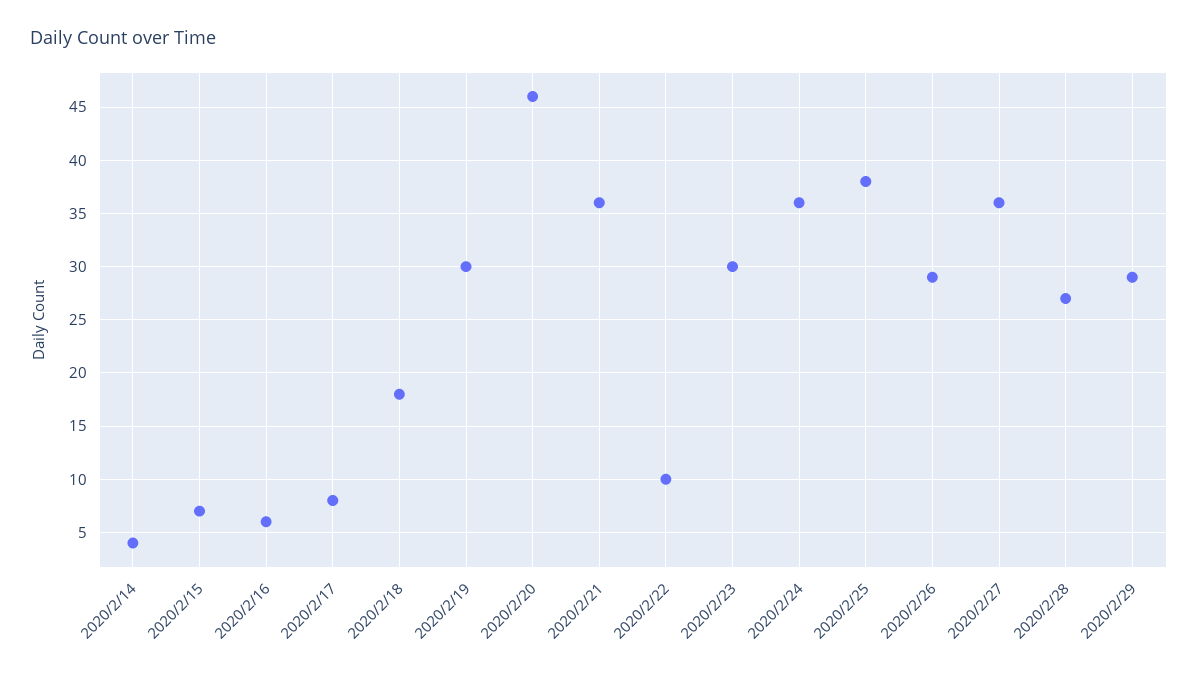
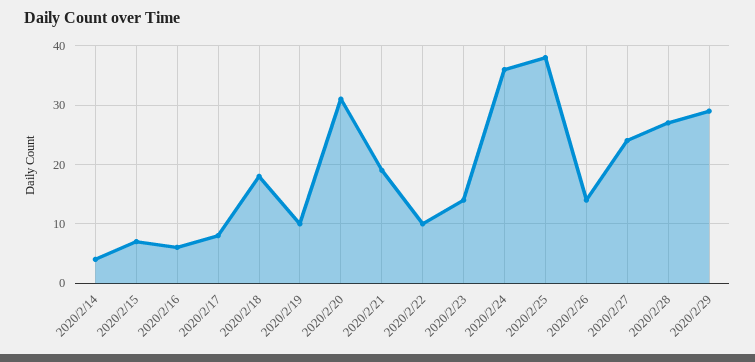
2020/2/19: 30 -> 10
2020/2/20: 46 -> 30
2020/2/21: 36 -> 20
2020/2/23: 30 -> 15
2020/2/26: 29 -> 15
2020/2/27: 36 -> 25

